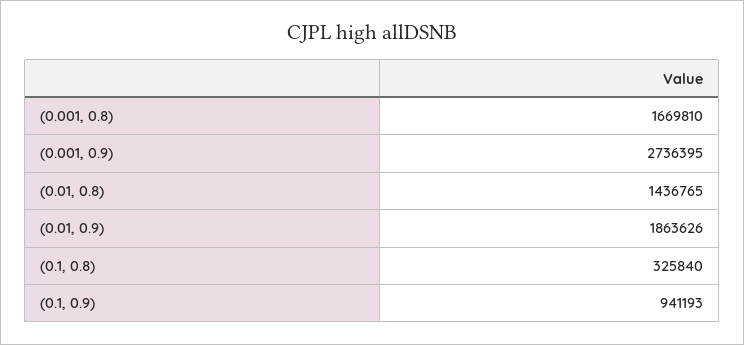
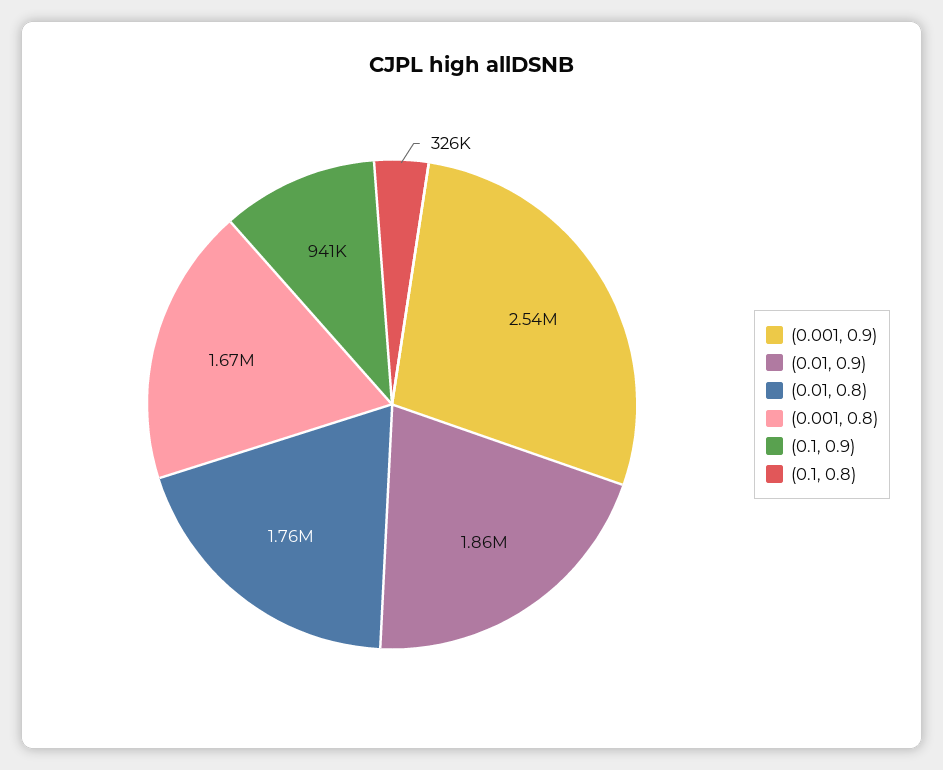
(0.001, 0.9): 2736395 -> 2540000
(0.01, 0.8): 1436765 -> 1760000

